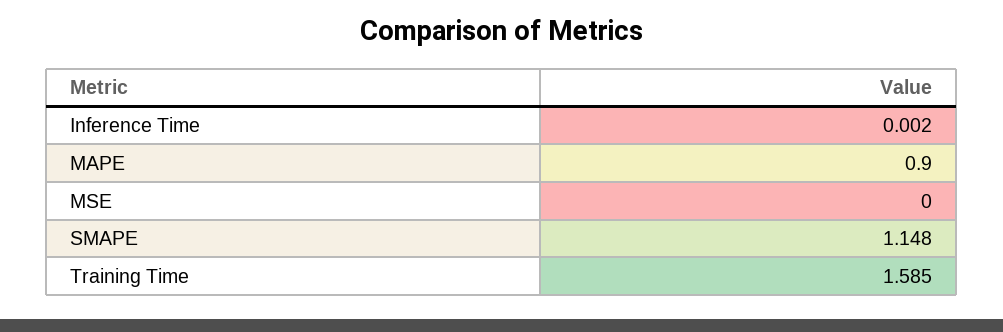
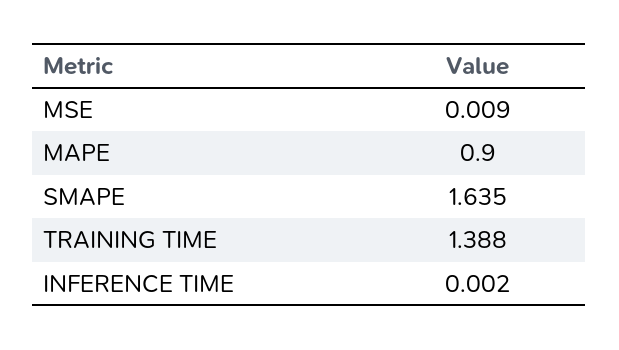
MSE: 0 -> 0.009
SMAPE: 1.148 -> 1.635
Training Time: 1.585 -> 1.388

